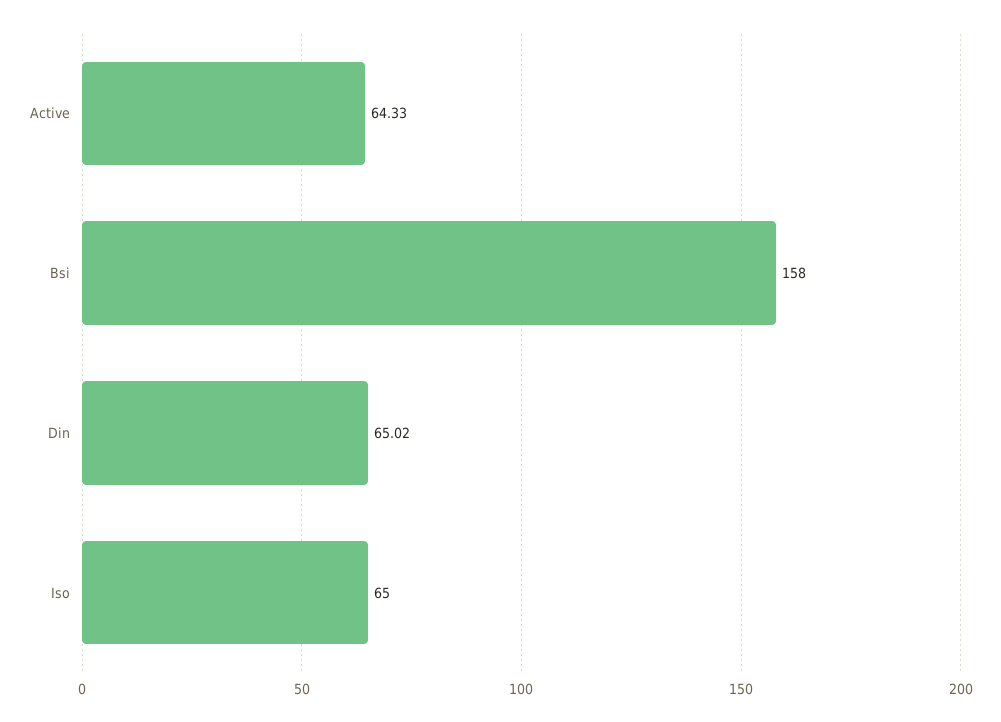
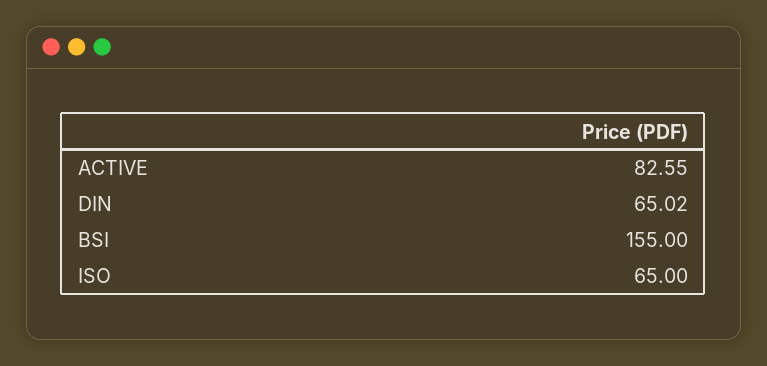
Active: 64.33 -> 82.55
Bsi: 158 -> 155

